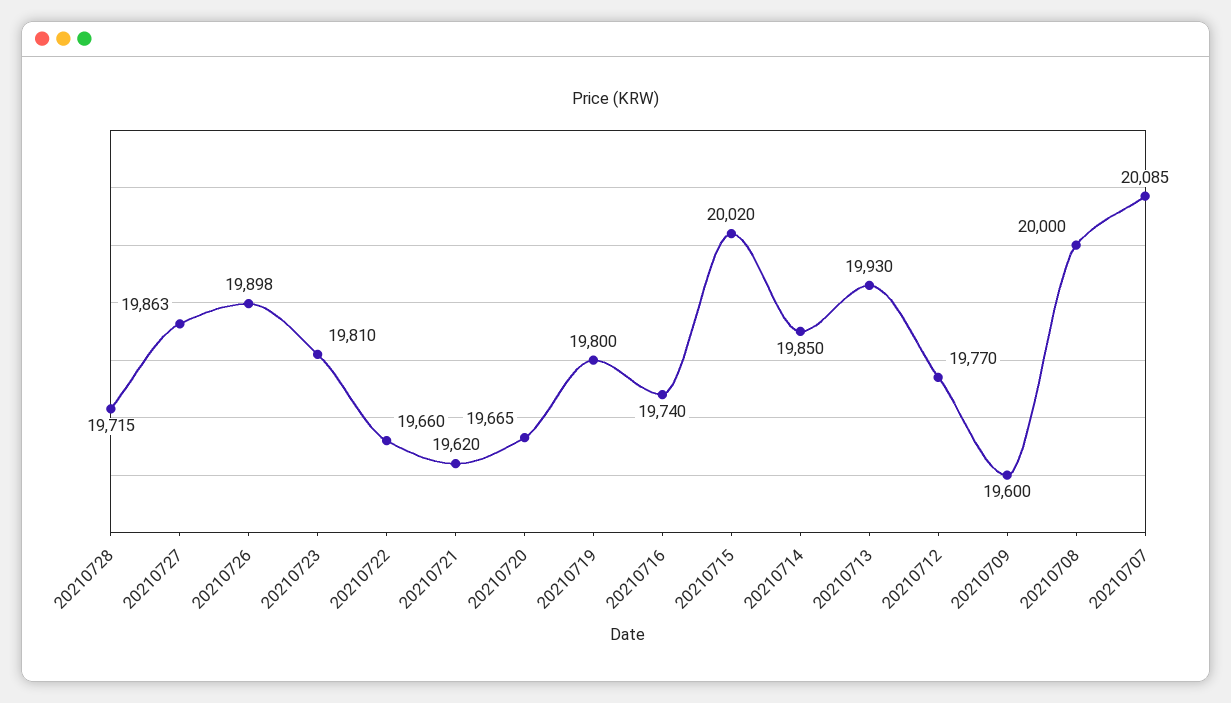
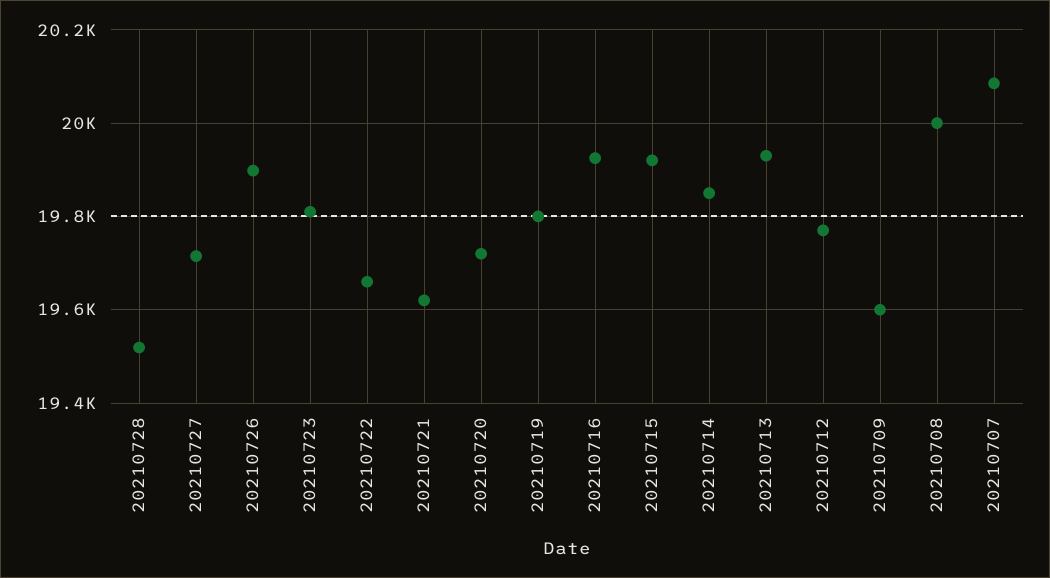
20210728: 19715 -> 19520
20210727: 19863 -> 19720
20210720: 19665 -> 19720
20210716: 19740 -> 19920
20210715: 20020 -> 19920

